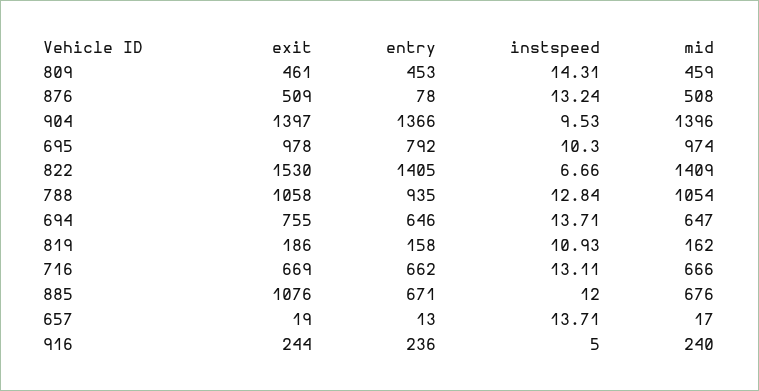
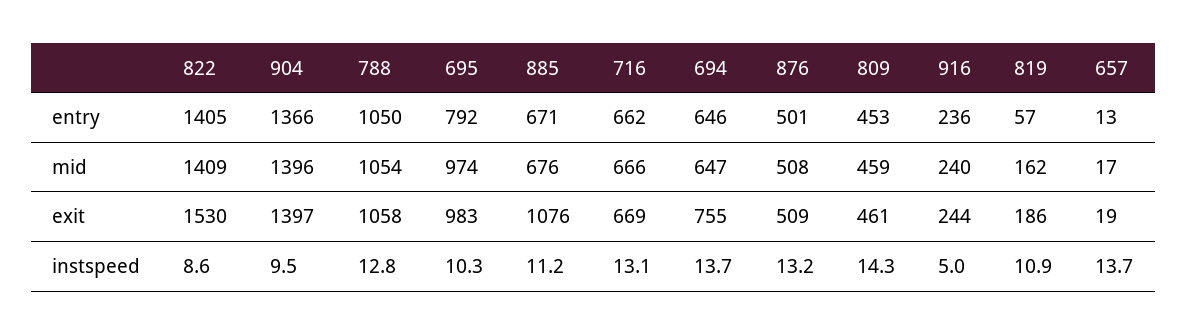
entry, 876: 78 -> 501
exit, 695: 978 -> 983
instspeed, 822: 6.66 -> 8.6
entry, 788: 935 -> 1050
entry, 819: 158 -> 57
instspeed, 885: 12 -> 11.2

